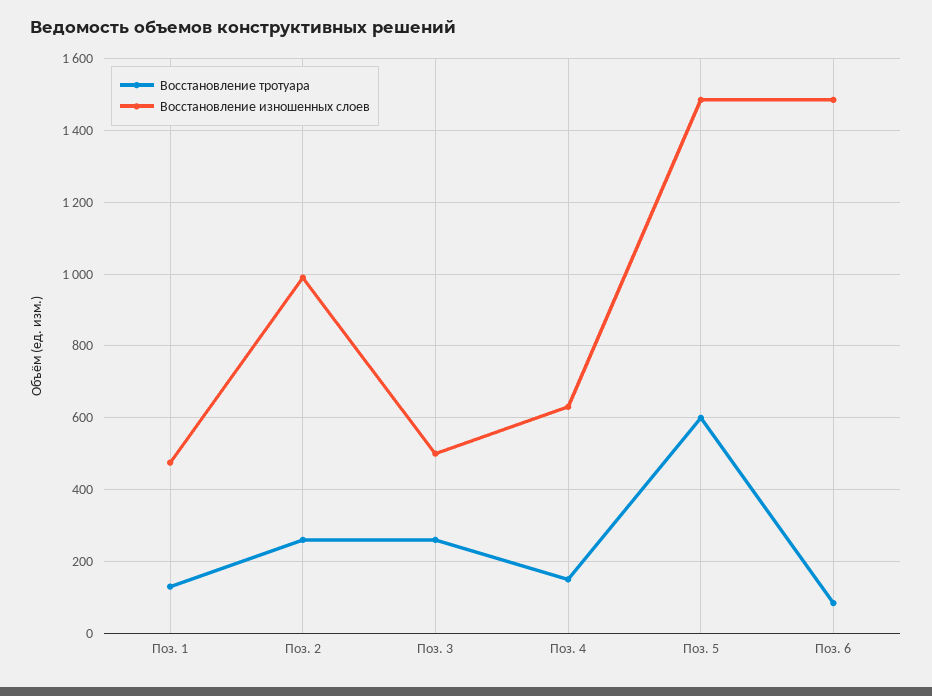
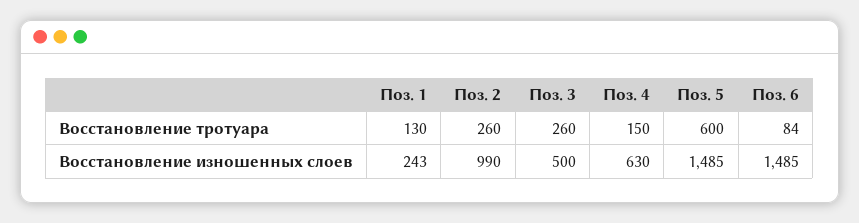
Восстановление изношенных слоев, Поз. 1: 480 -> 243

